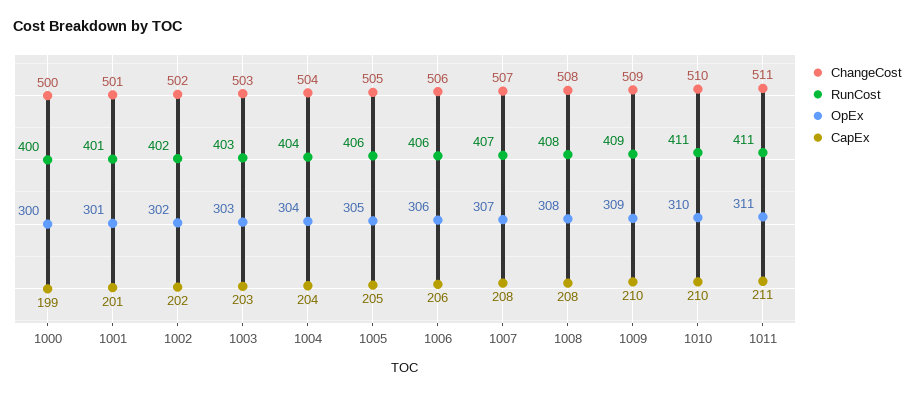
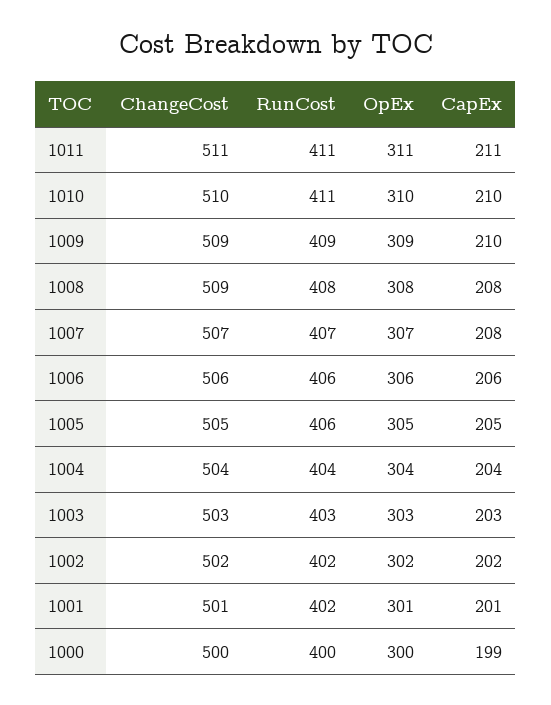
RunCost, 1001: 401 -> 402
ChangeCost, 1008: 508 -> 509

